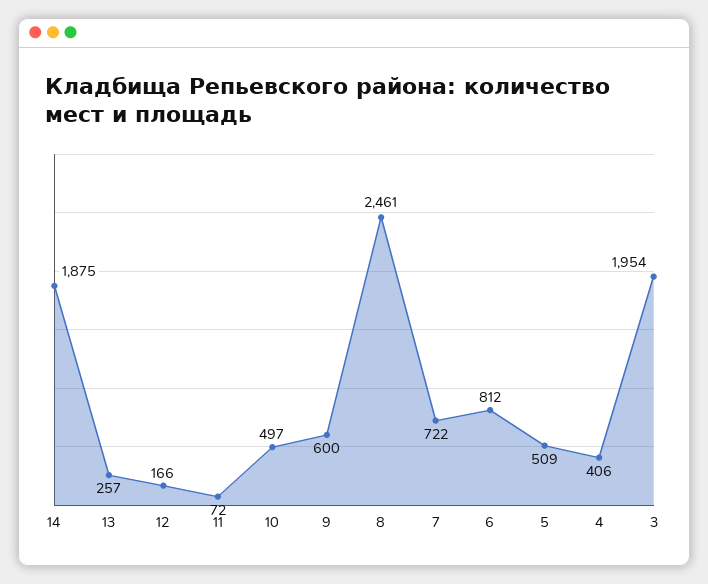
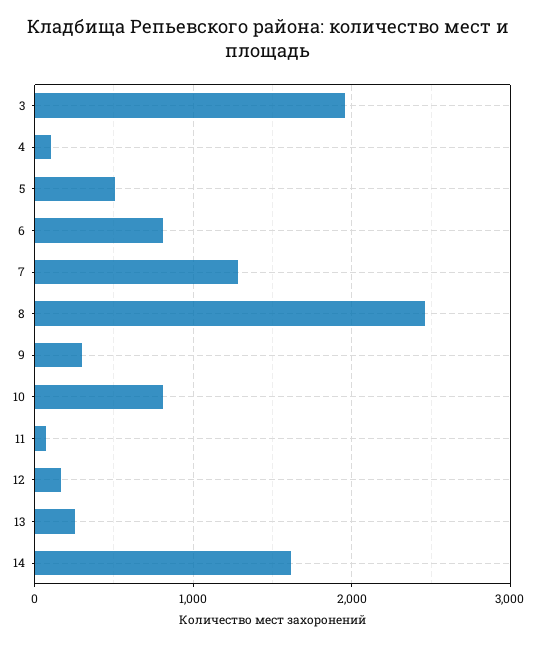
14: 1875 -> 1600
10: 497 -> 800
9: 600 -> 300
7: 722 -> 1300
4: 406 -> 100

